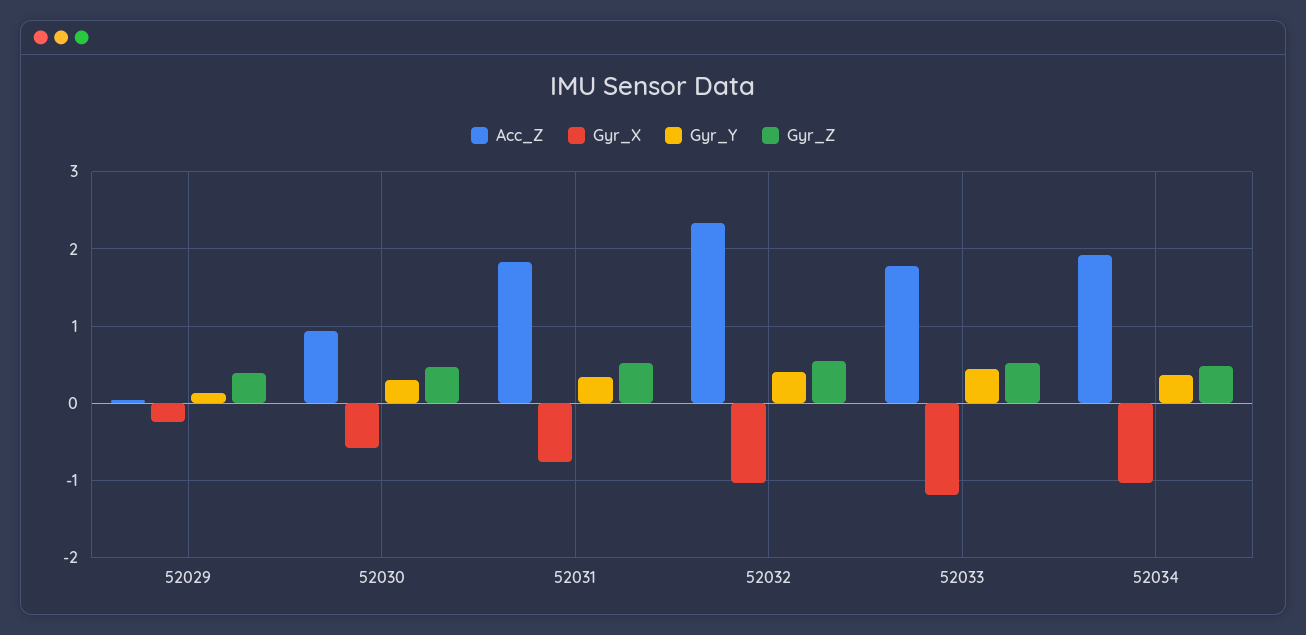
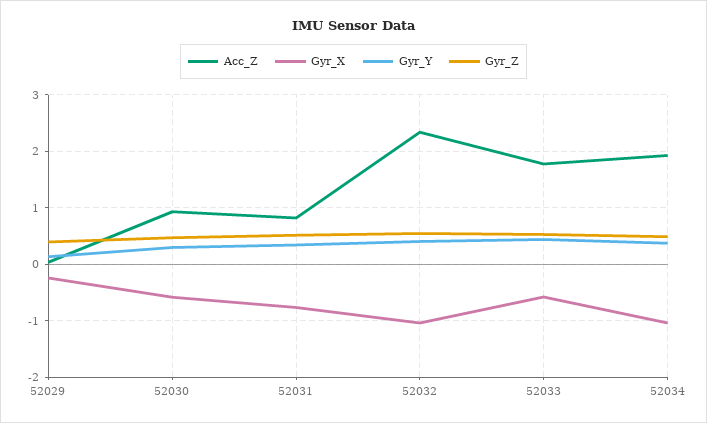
Acc_Z, 52031: 1.8 -> 0.8
Gyr_X, 52033: -1.2 -> -0.6

